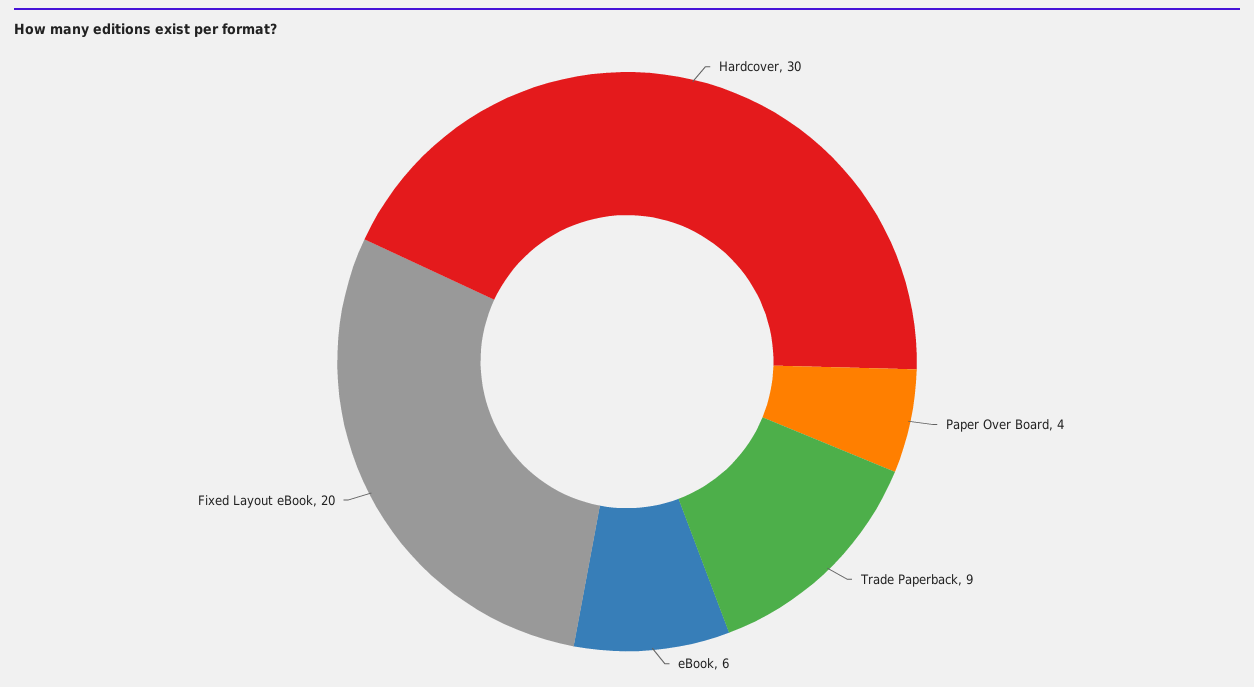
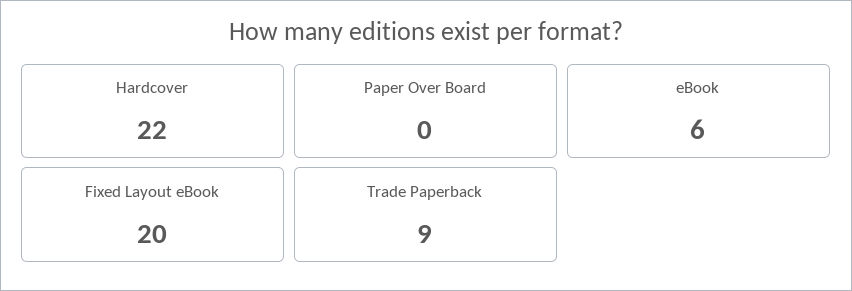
Hardcover: 30 -> 22
Paper Over Board: 4 -> 0

